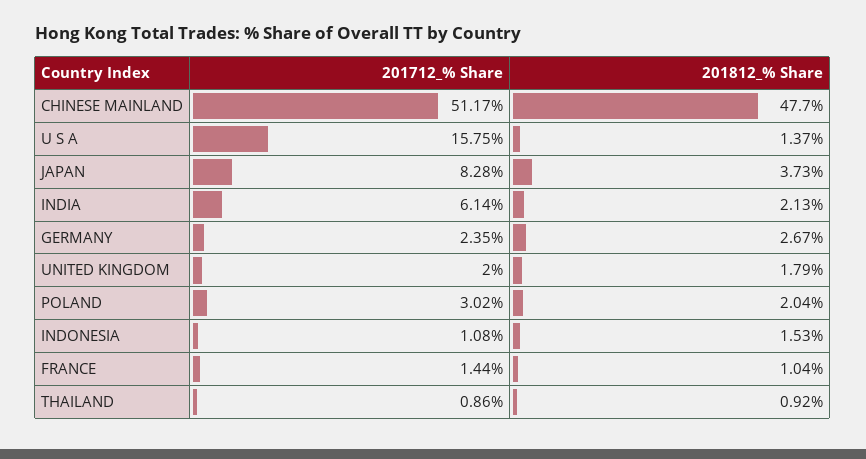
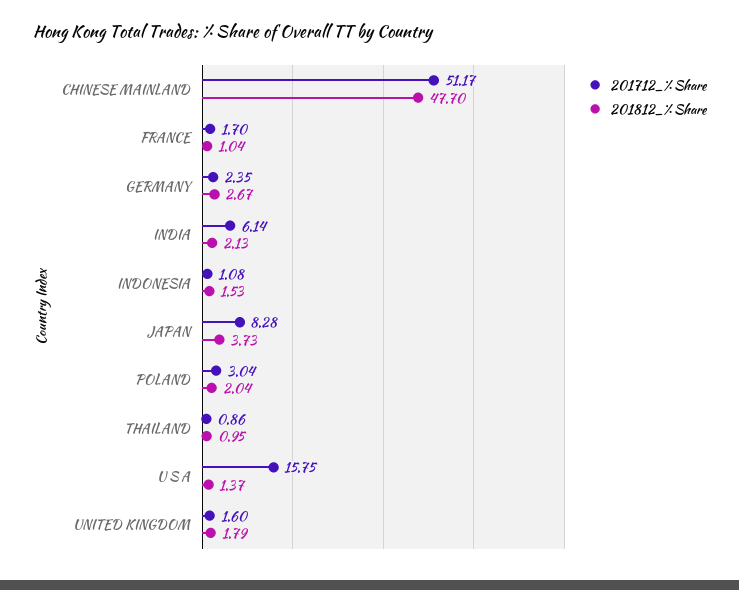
201712_% Share, UNITED KINGDOM: 2 -> 1.6
201712_% Share, POLAND: 3.02 -> 3.04
201712_% Share, FRANCE: 1.44 -> 1.7
201812_% Share, THAILAND: 0.92 -> 0.95

